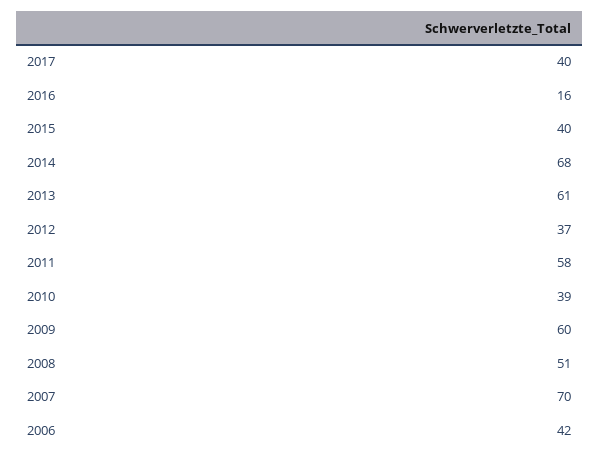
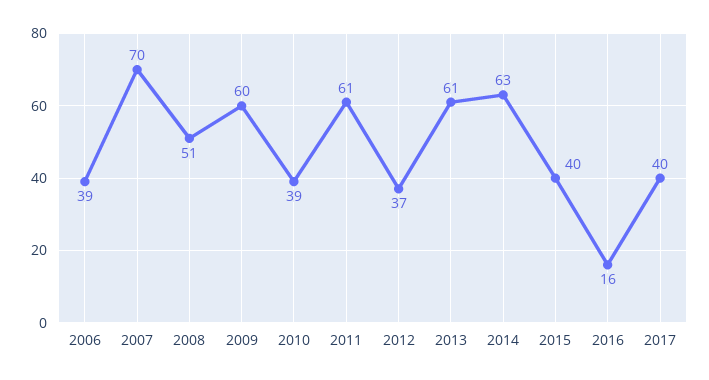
2014: 68 -> 63
2011: 58 -> 61
2006: 42 -> 39

